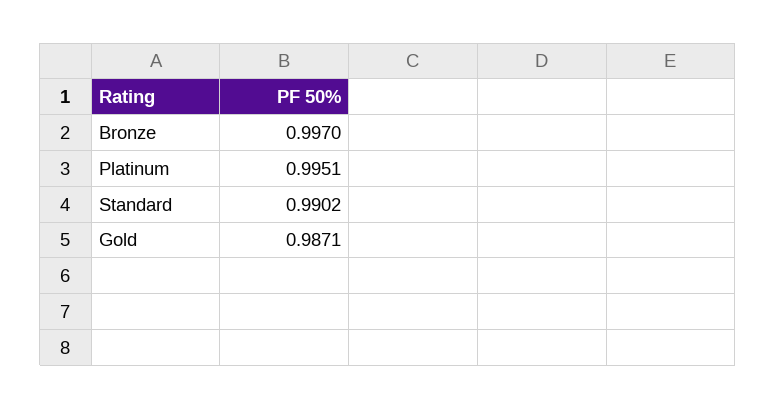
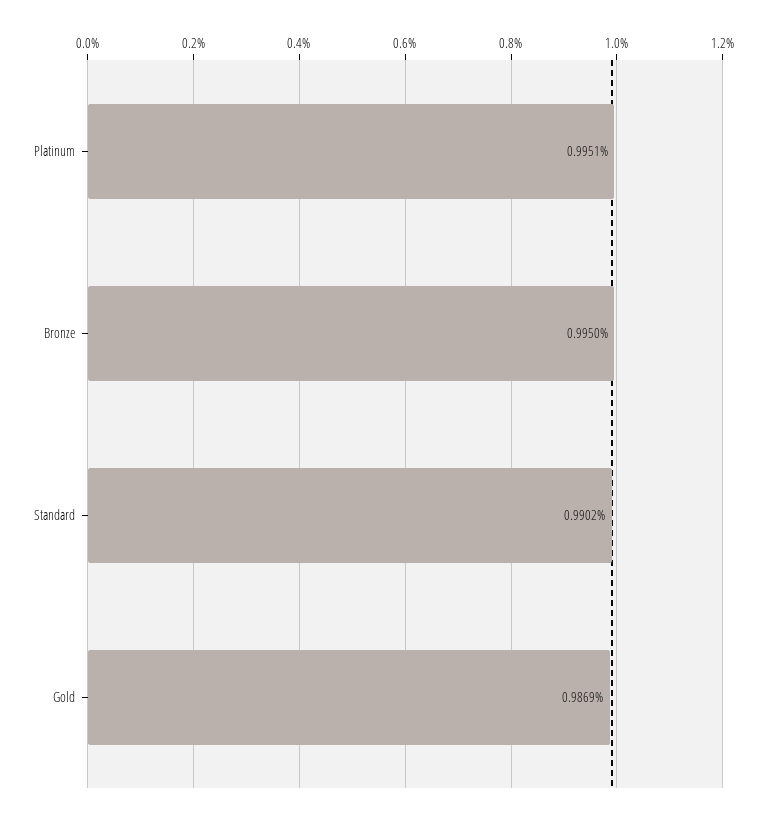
Bronze: 0.997 -> 0.995
Gold: 0.9871 -> 0.9869

